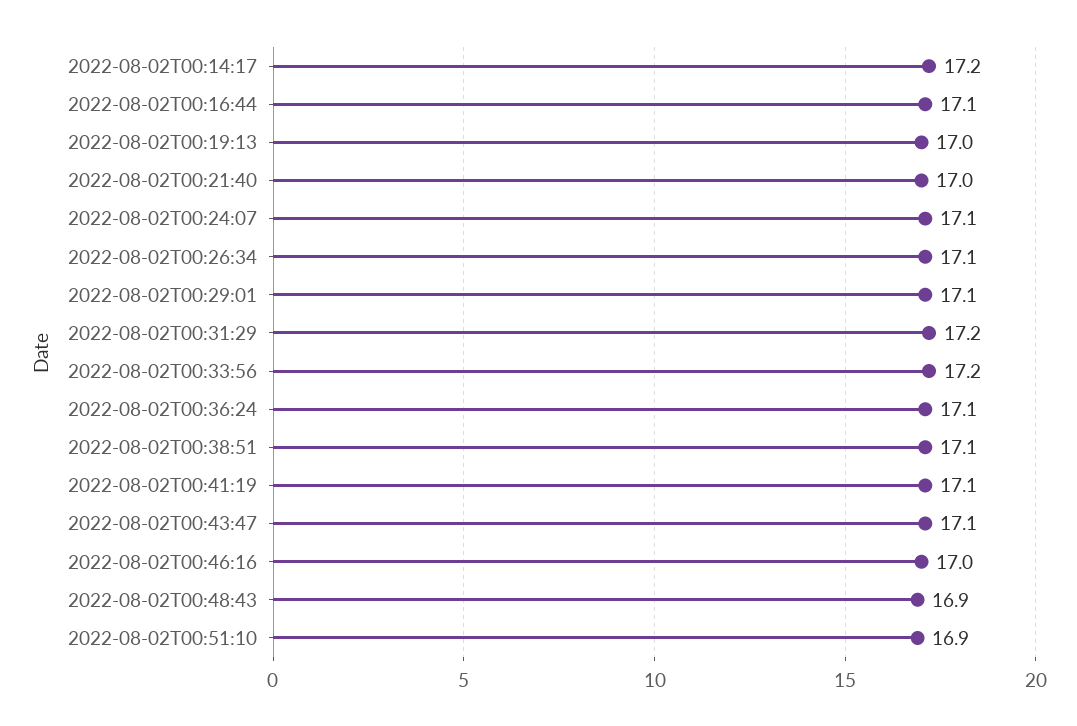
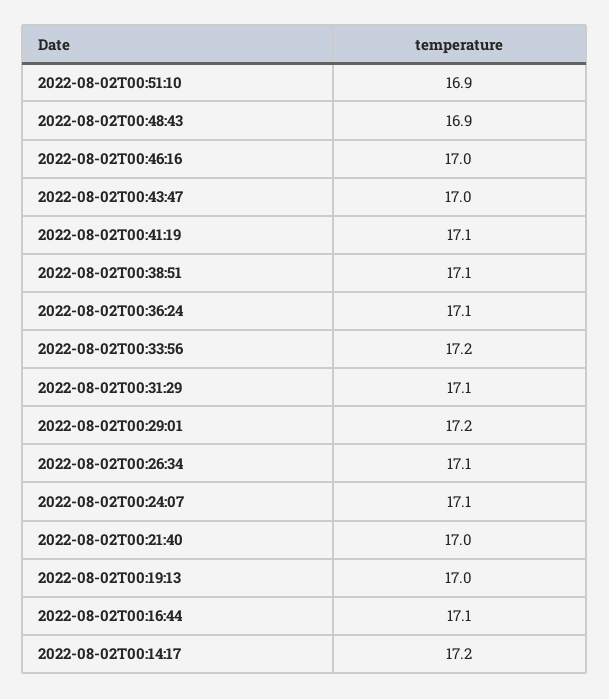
2022-08-02T00:29:01: 17.1 -> 17.2
2022-08-02T00:31:29: 17.2 -> 17.1
2022-08-02T00:43:47: 17.1 -> 17

